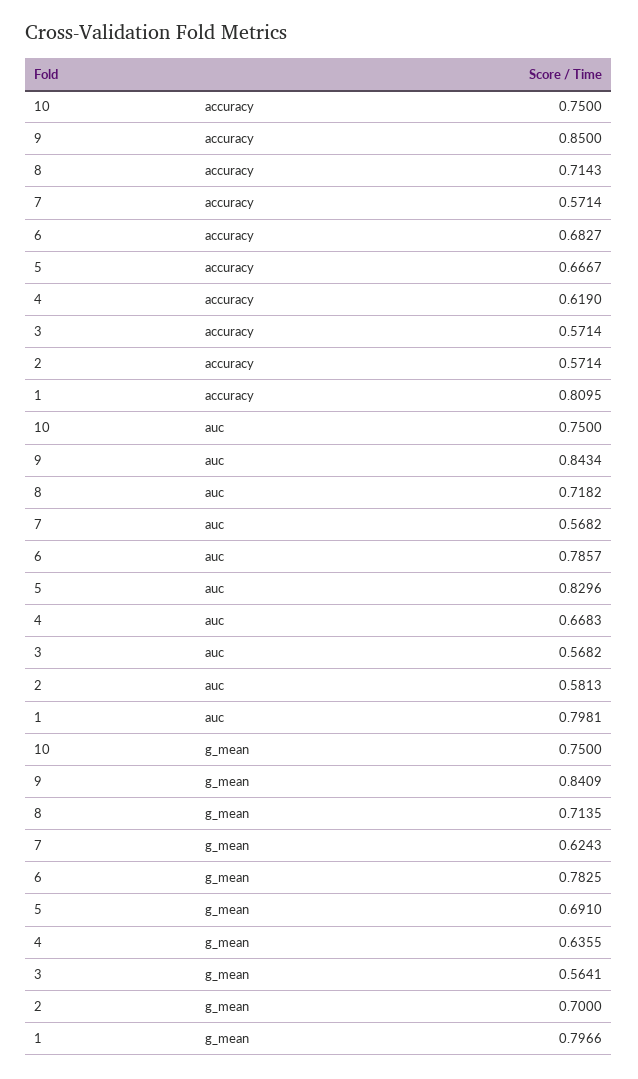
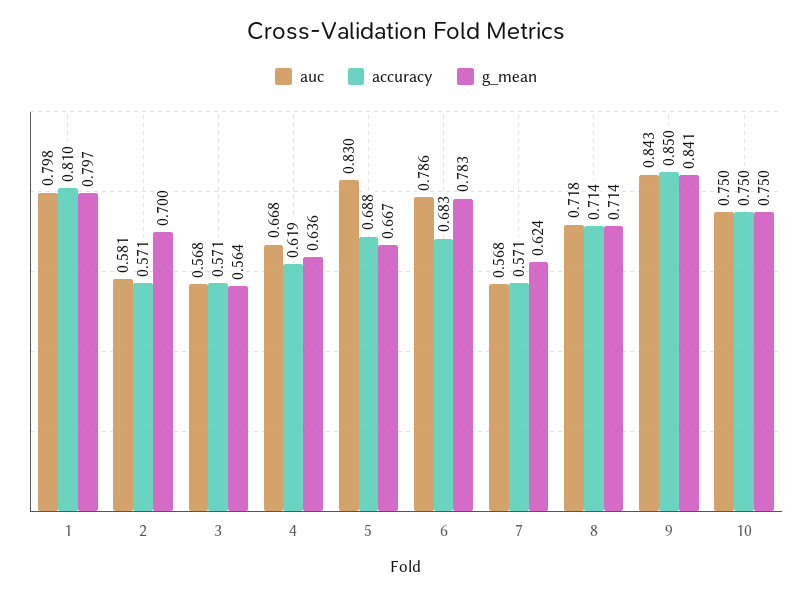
accuracy, 5: 0.6667 -> 0.688
g_mean, 5: 0.691 -> 0.667

